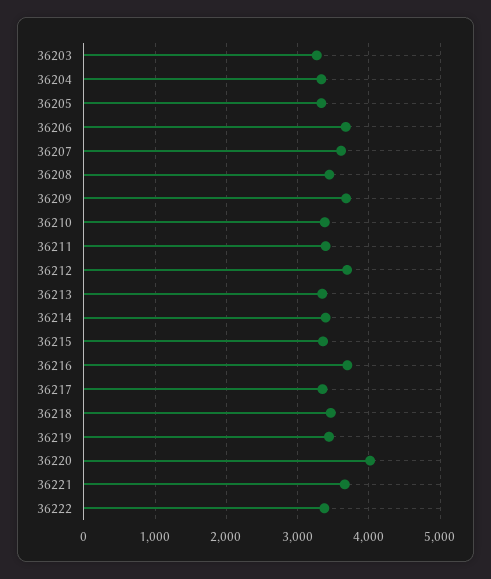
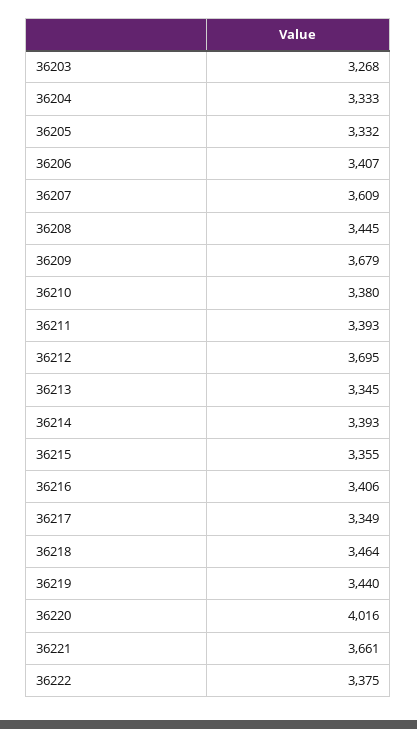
36206: 3700 -> 3407
36216: 3700 -> 3406

